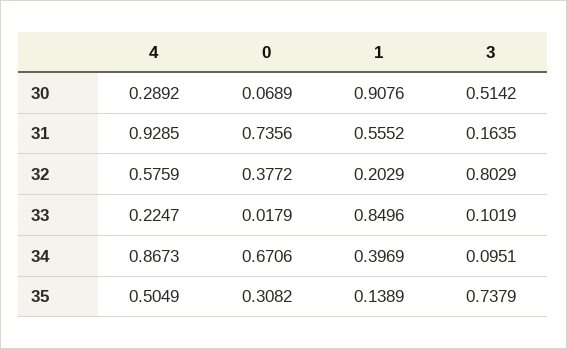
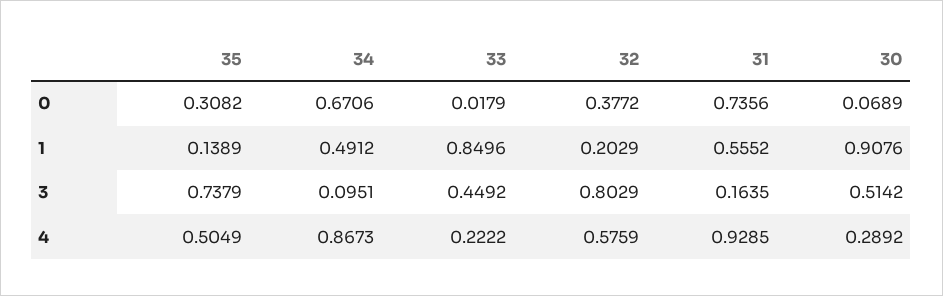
4, 33: 0.2247 -> 0.2222
3, 33: 0.1019 -> 0.4492
1, 34: 0.3969 -> 0.4912

